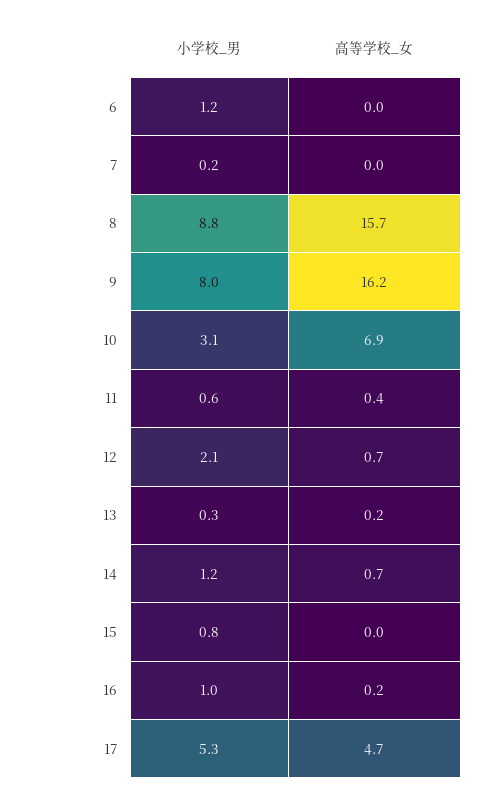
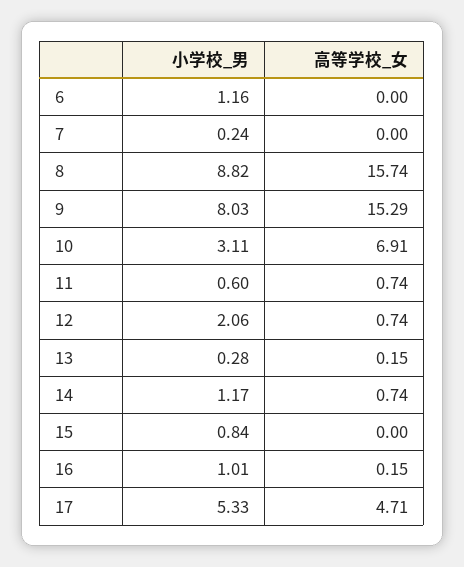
高等学校_女, 9: 16.2 -> 15.29
高等学校_女, 11: 0.4 -> 0.74

